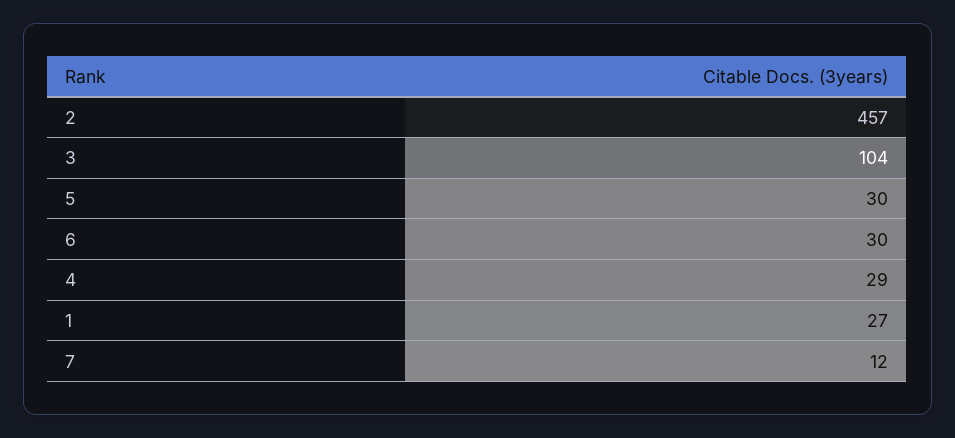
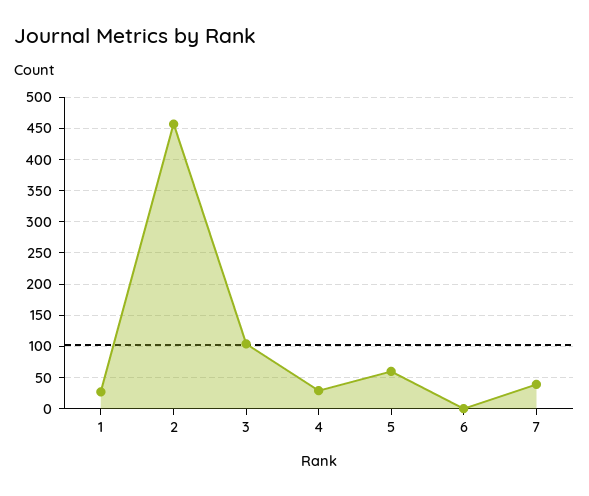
5: 30 -> 60
6: 30 -> 0
7: 12 -> 40

